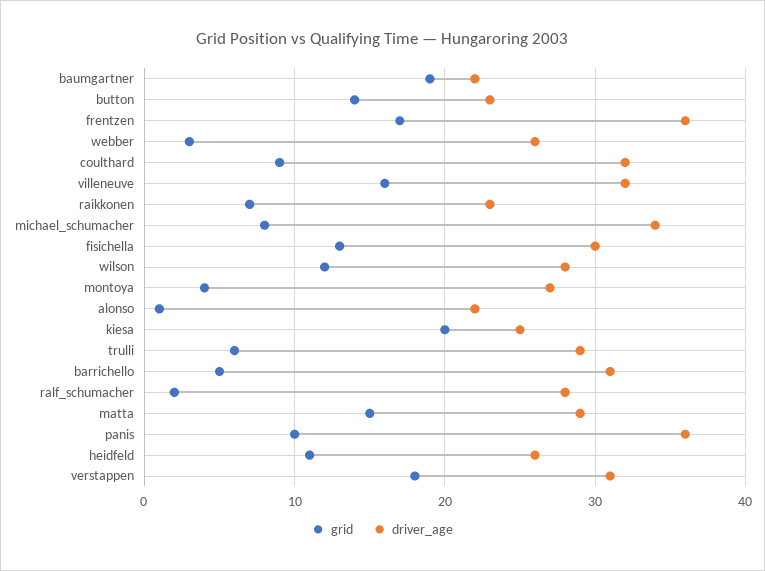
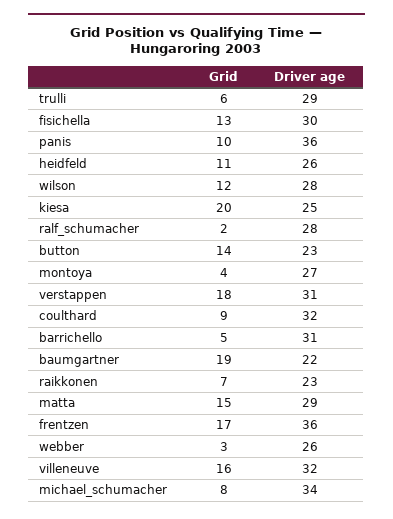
grid, alonso: 1 -> none
driver_age, alonso: 22 -> none

